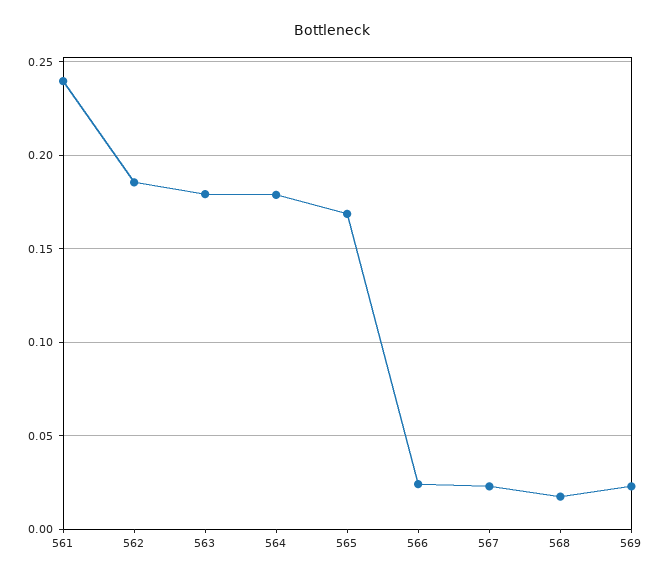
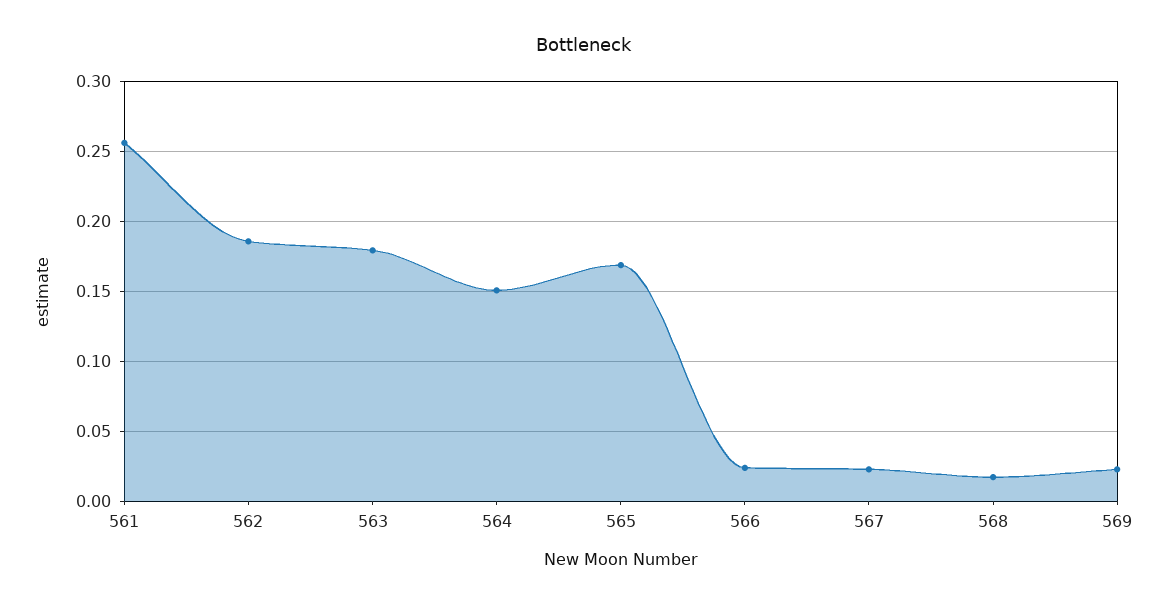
561: 0.24 -> 0.255
564: 0.18 -> 0.15

